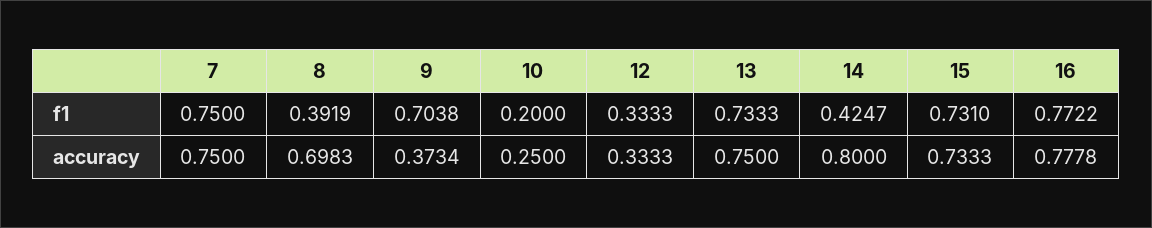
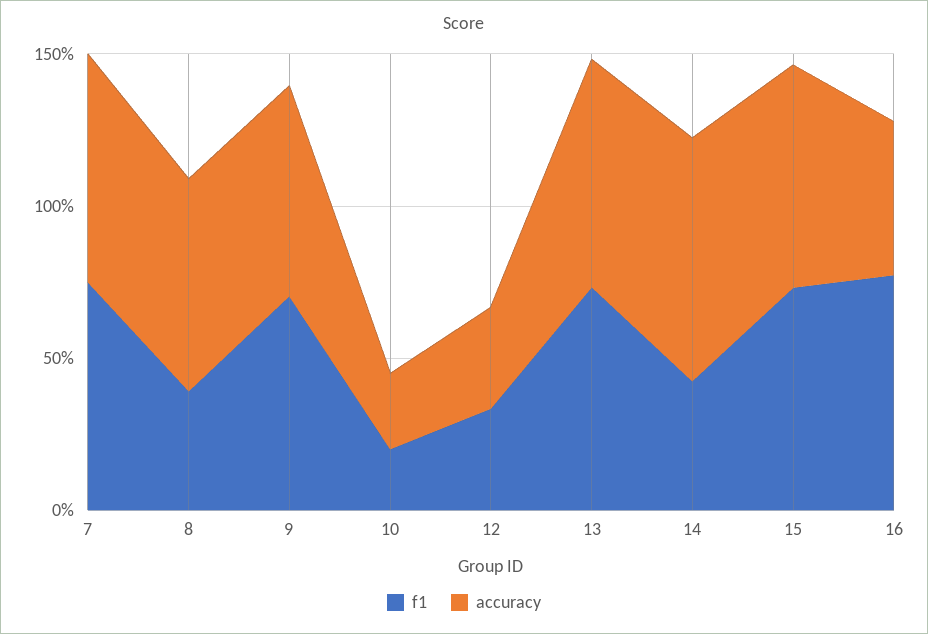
accuracy, 9: 0.3734 -> 0.7
accuracy, 16: 0.7778 -> 0.5

